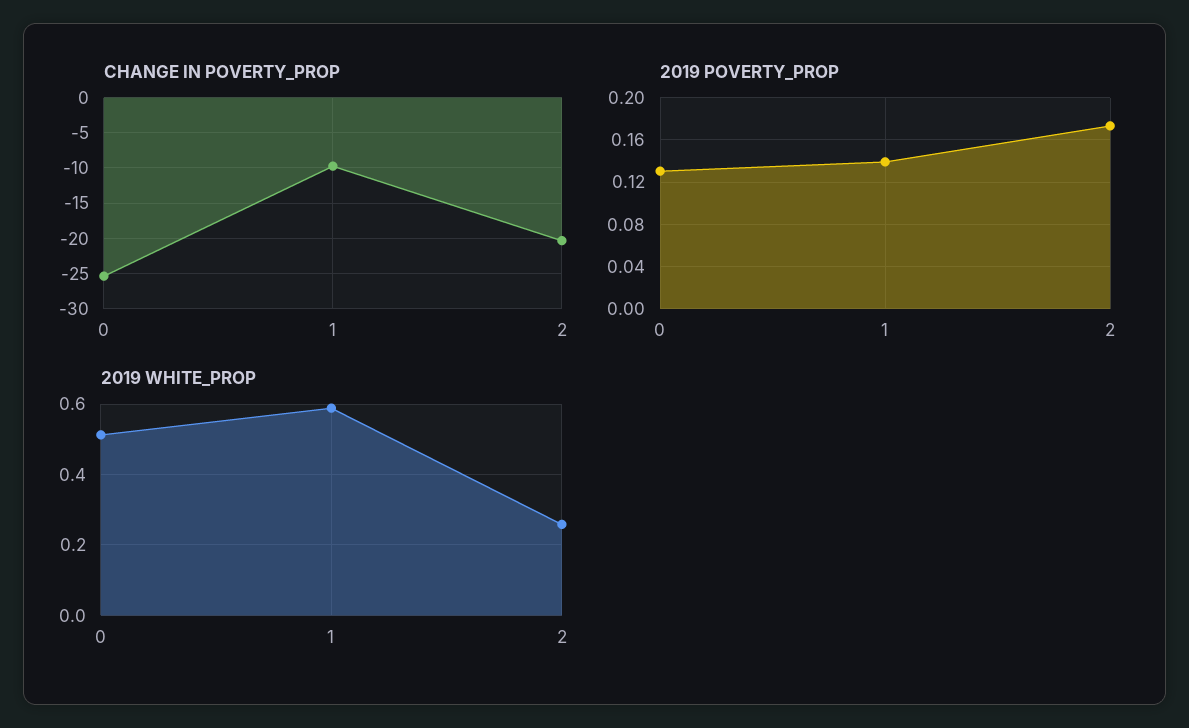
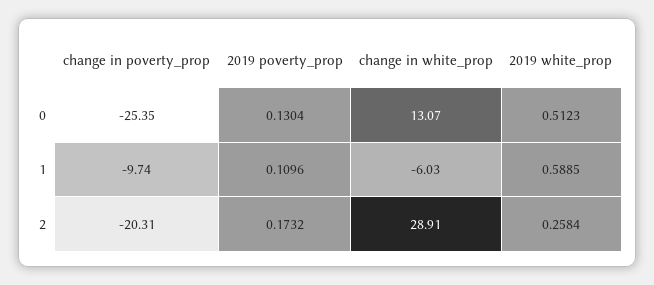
2019 POVERTY_PROP, 1: 0.14 -> 0.1096
change in white_prop, 0: none -> 13.07
change in white_prop, 1: none -> -6.03
change in white_prop, 2: none -> 28.91

